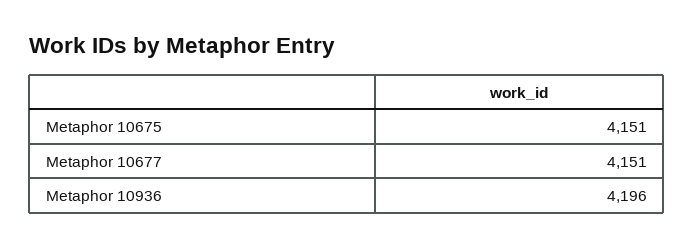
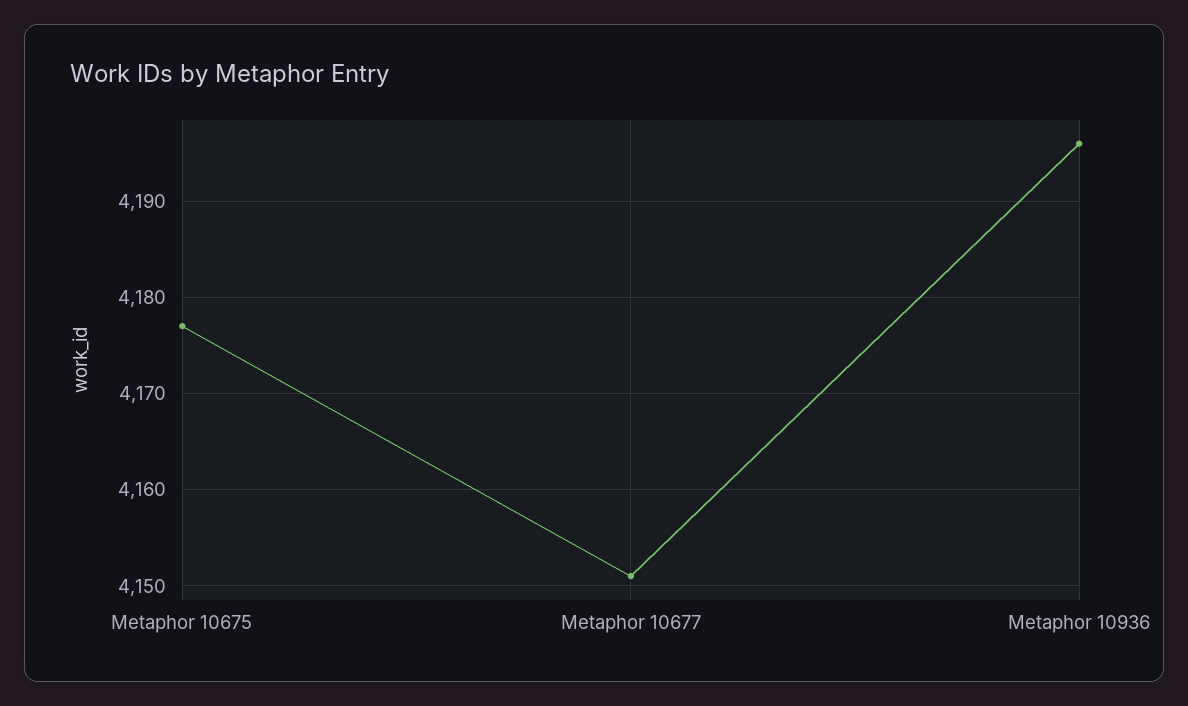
Metaphor 10675: 4151 -> 4177

